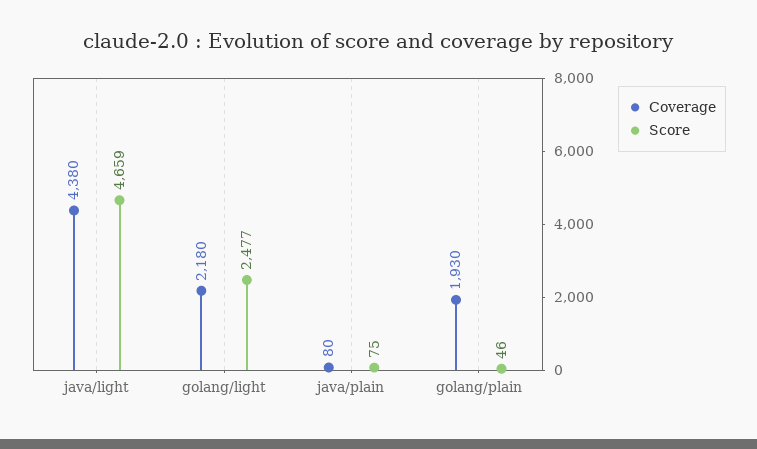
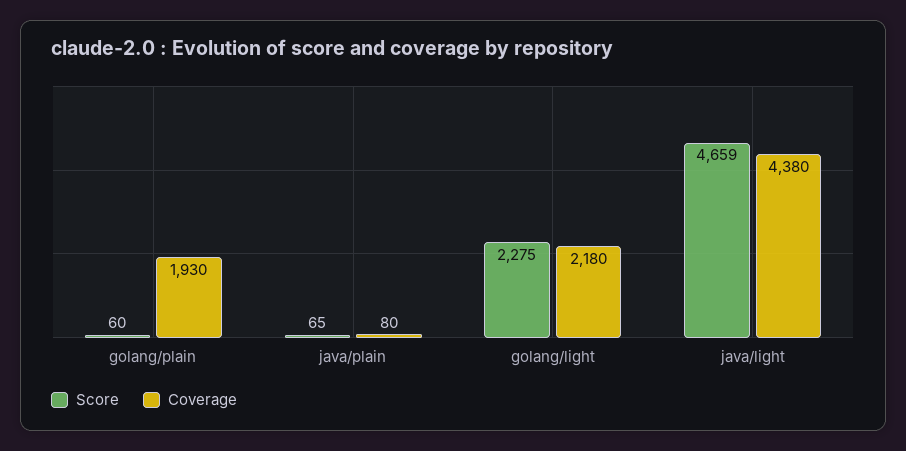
Score, golang/light: 2477 -> 2275
Score, java/plain: 75 -> 65
Score, golang/plain: 46 -> 60

